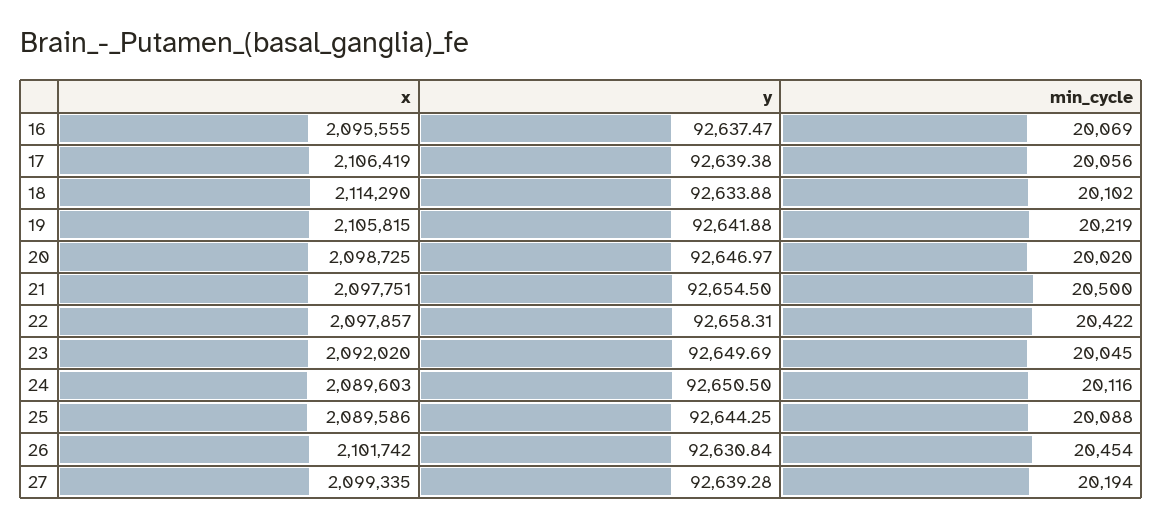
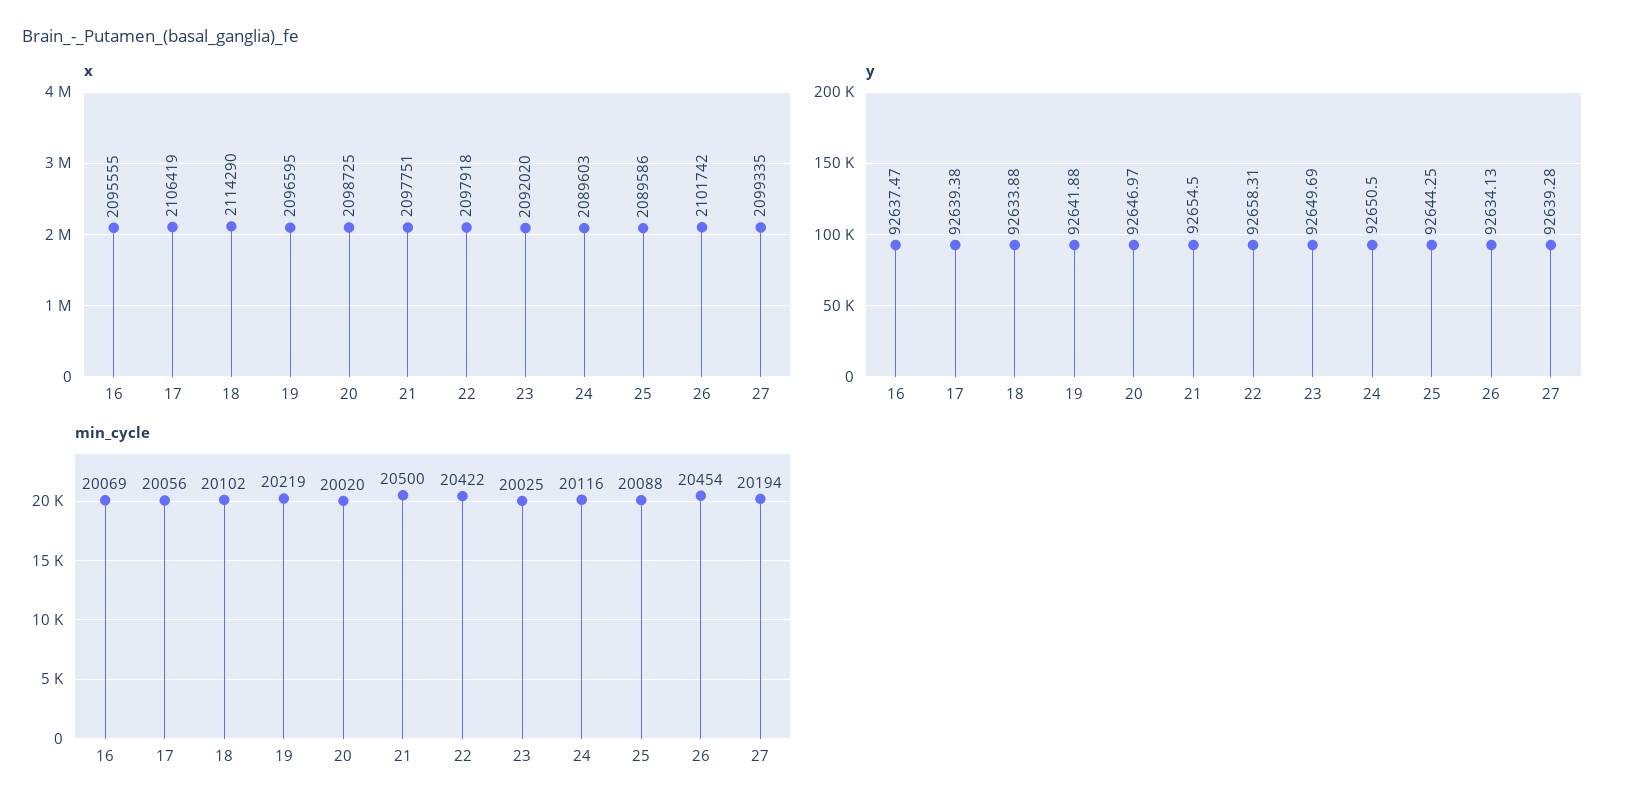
x, 19: 2105815 -> 2096595
x, 22: 2097857 -> 2097918
min_cycle, 23: 20045 -> 20025
y, 26: 92630.84 -> 92634.13

